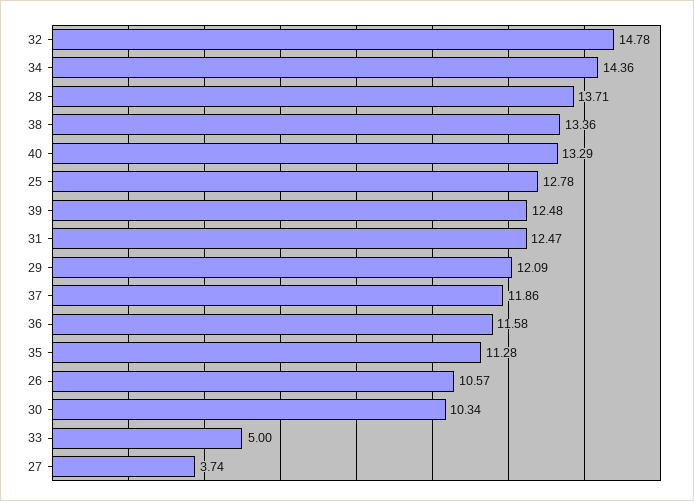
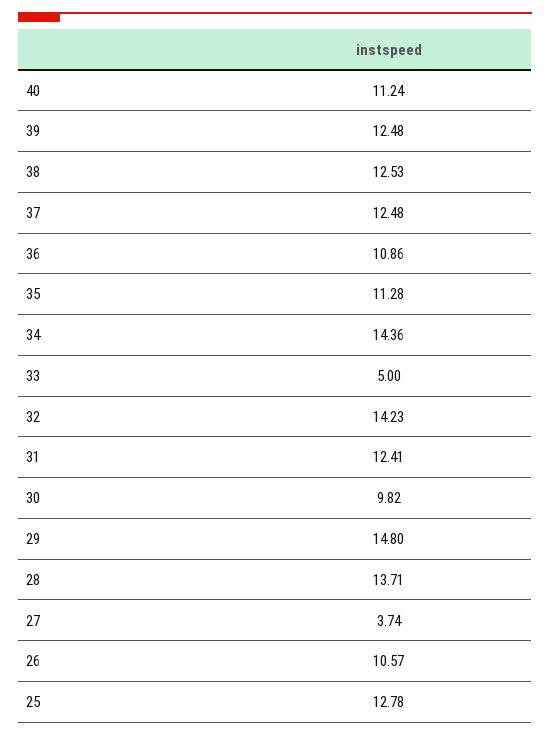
32: 14.78 -> 14.23
38: 13.36 -> 12.53
40: 13.29 -> 11.24
31: 12.47 -> 12.41
29: 12.09 -> 14.8
37: 11.86 -> 12.48
36: 11.58 -> 10.86
30: 10.34 -> 9.82

